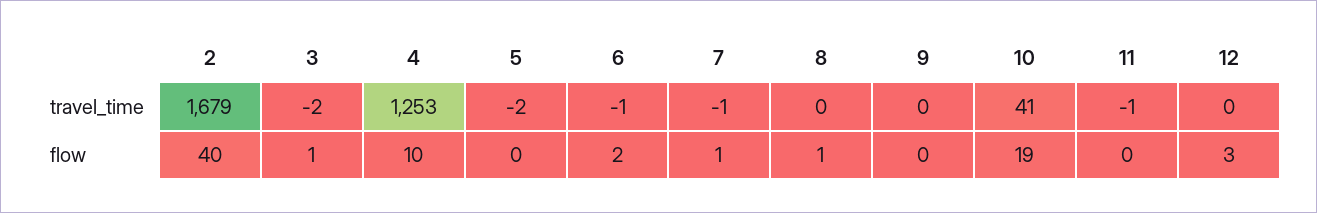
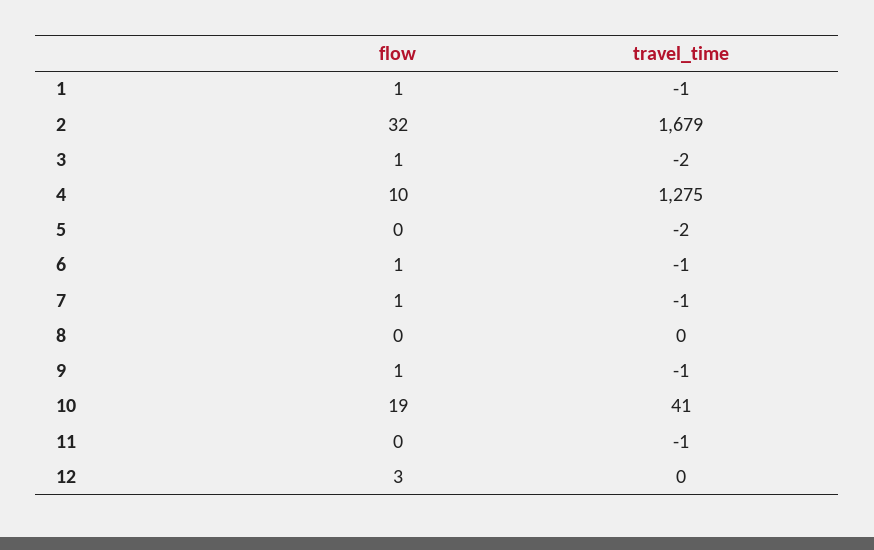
4, travel_time: 1253 -> 1275
9, travel_time: 0 -> -1
2, flow: 40 -> 32
6, flow: 2 -> 1
8, flow: 1 -> 0
9, flow: 0 -> 1
1, flow: none -> 1
1, travel_time: none -> -1

